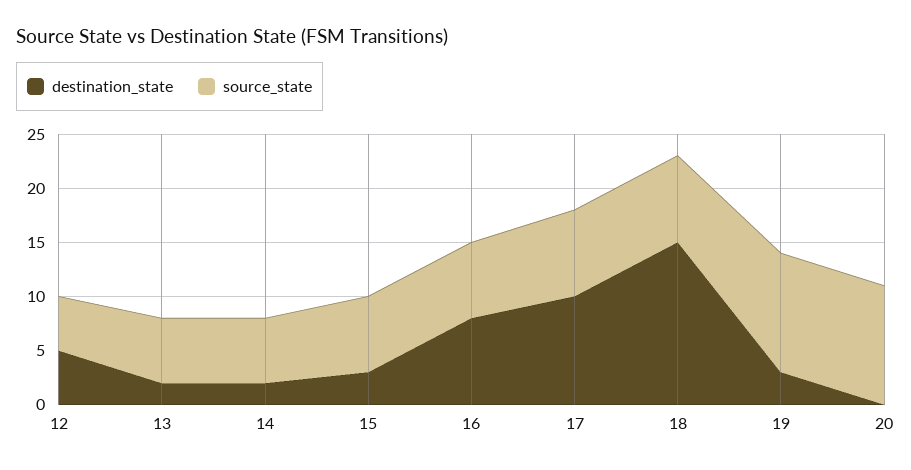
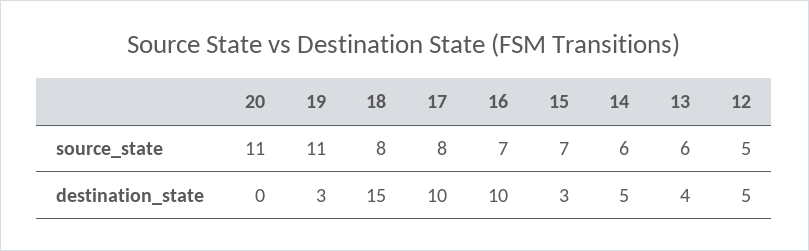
destination_state, 13: 2 -> 4
destination_state, 14: 2 -> 5
destination_state, 16: 8 -> 10

